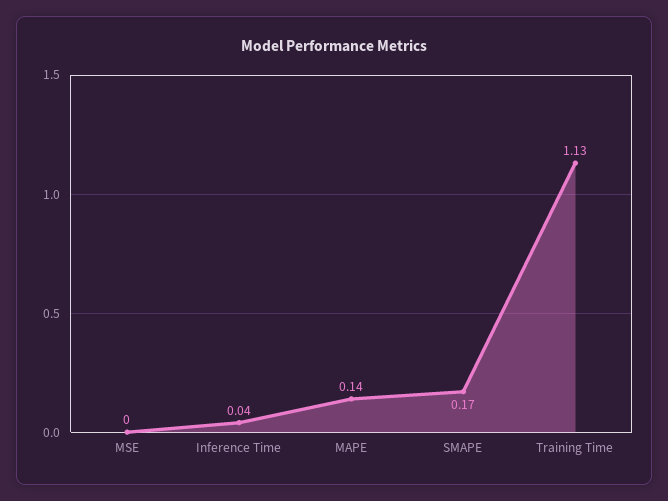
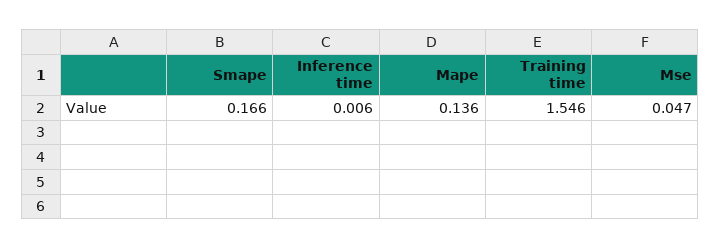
MSE: 0 -> 0.047
Inference Time: 0.04 -> 0.006
Training Time: 1.13 -> 1.546

